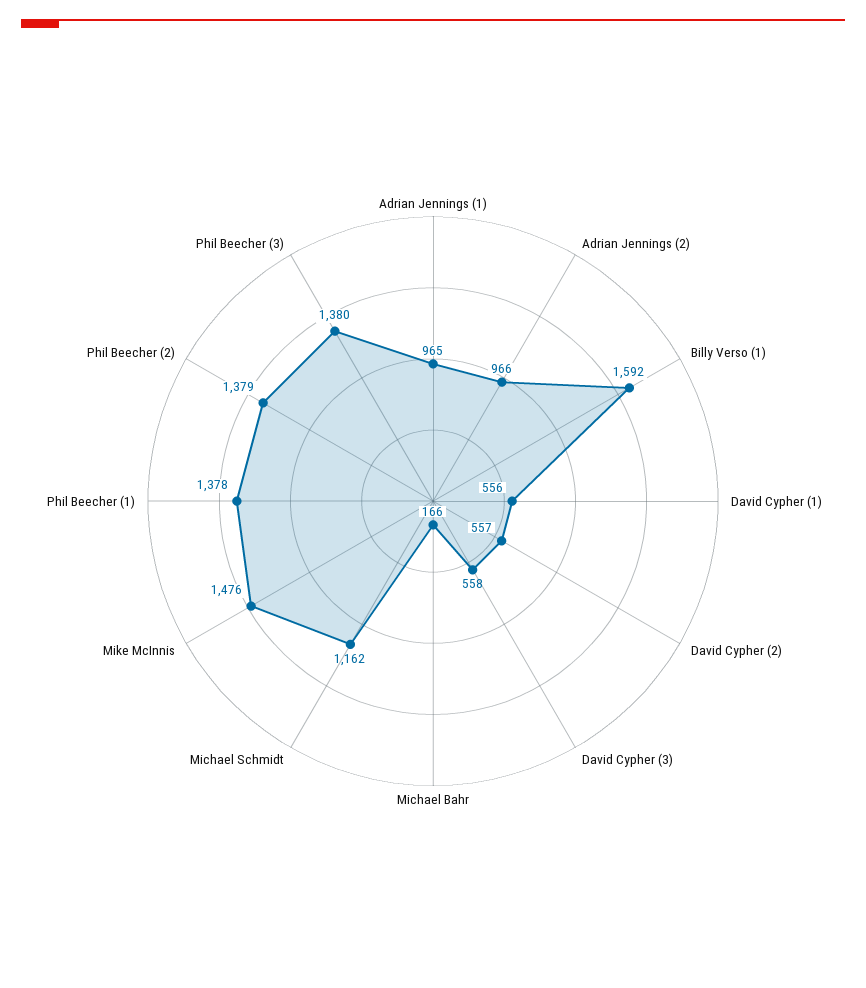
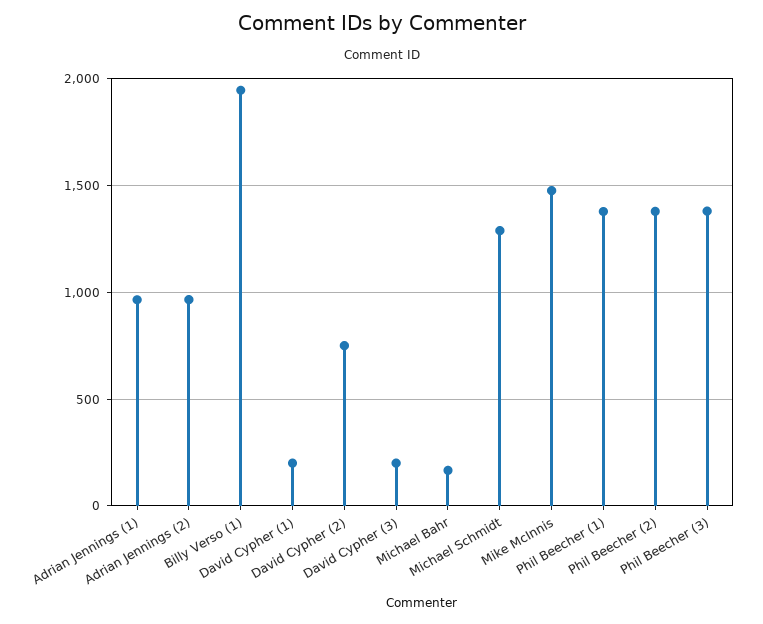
Billy Verso (1): 1592 -> 1950
David Cypher (1): 556 -> 200
David Cypher (2): 557 -> 750
David Cypher (3): 558 -> 200
Michael Schmidt: 1162 -> 1300

